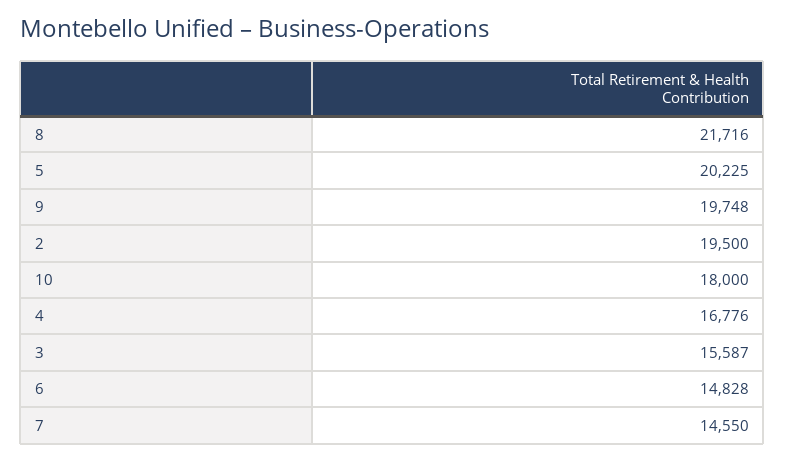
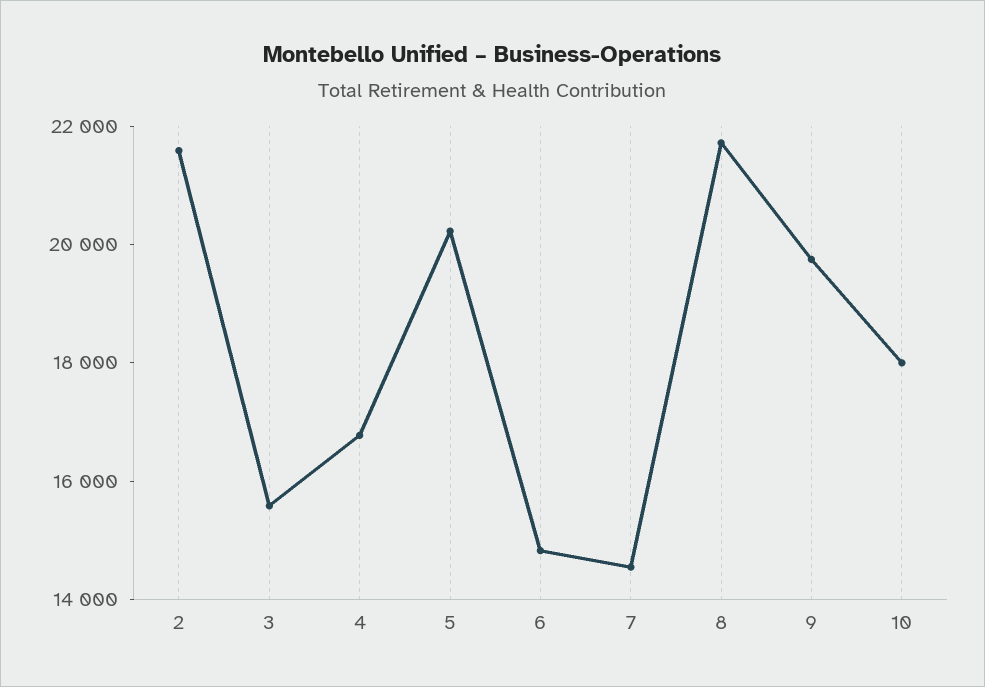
2: 19500 -> 21500

